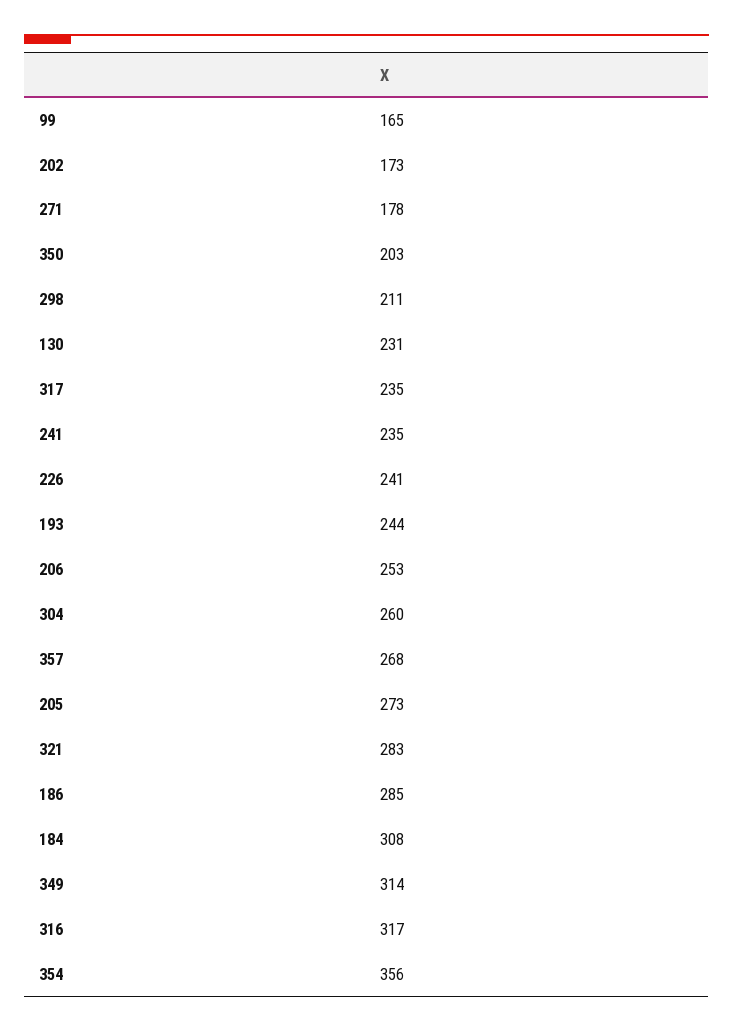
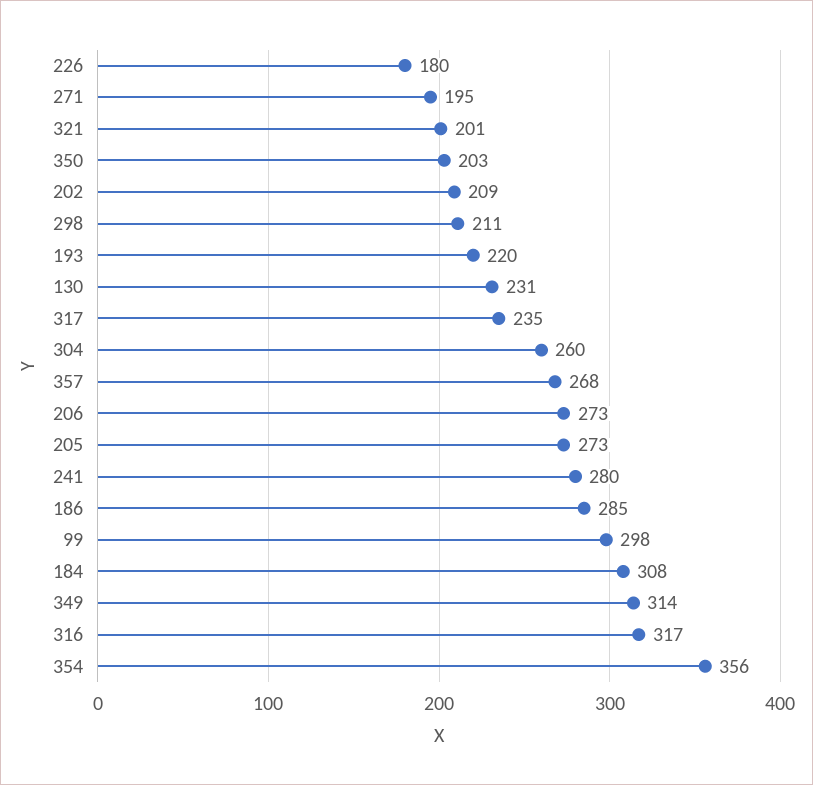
99: 165 -> 298
202: 173 -> 209
271: 178 -> 195
241: 235 -> 280
226: 241 -> 180
193: 244 -> 220
206: 253 -> 273
321: 283 -> 201

